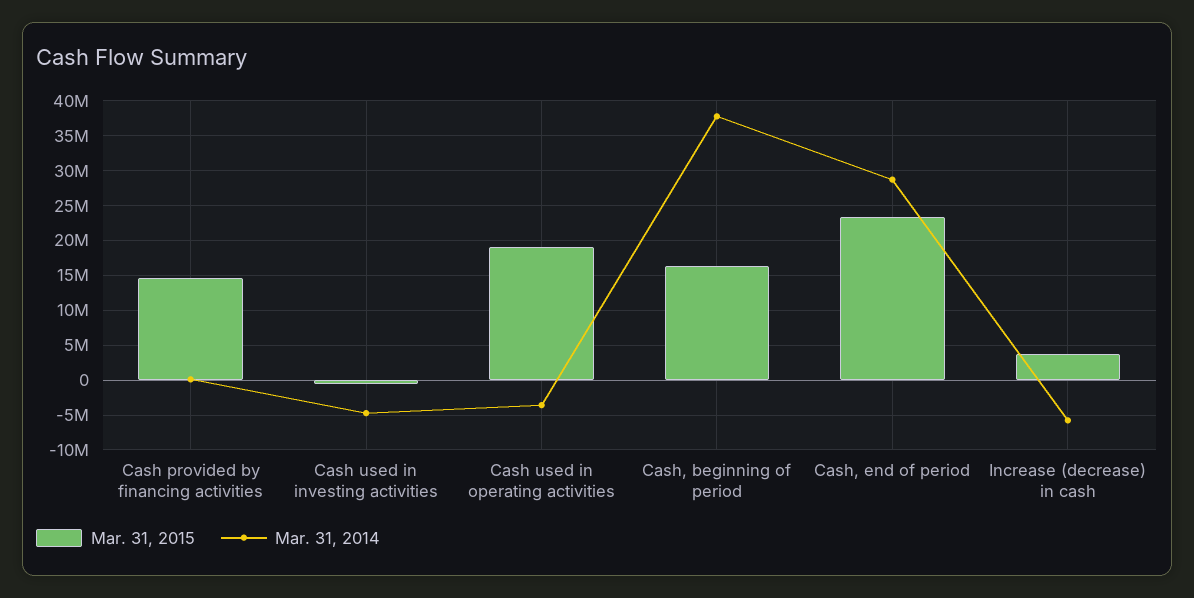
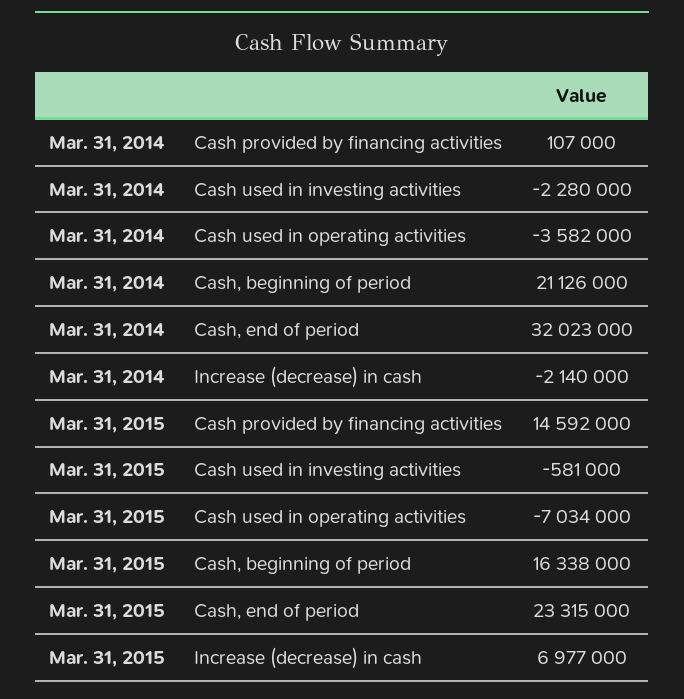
Mar. 31, 2014, Cash used in investing activities: -5000000 -> -2280000
Mar. 31, 2015, Cash used in operating activities: 19000000 -> -7034000
Mar. 31, 2014, Cash, beginning of period: 38000000 -> 21126000
Mar. 31, 2014, Cash, end of period: 29000000 -> 32023000
Mar. 31, 2015, Increase (decrease) in cash: 4000000 -> 6977000
Mar. 31, 2014, Increase (decrease) in cash: -6000000 -> -2140000

